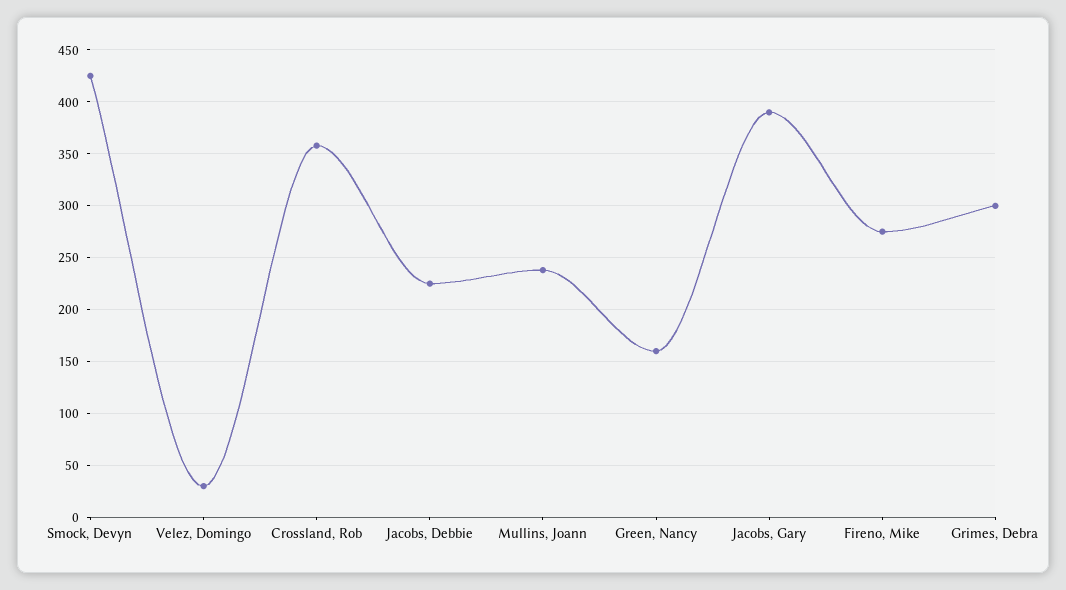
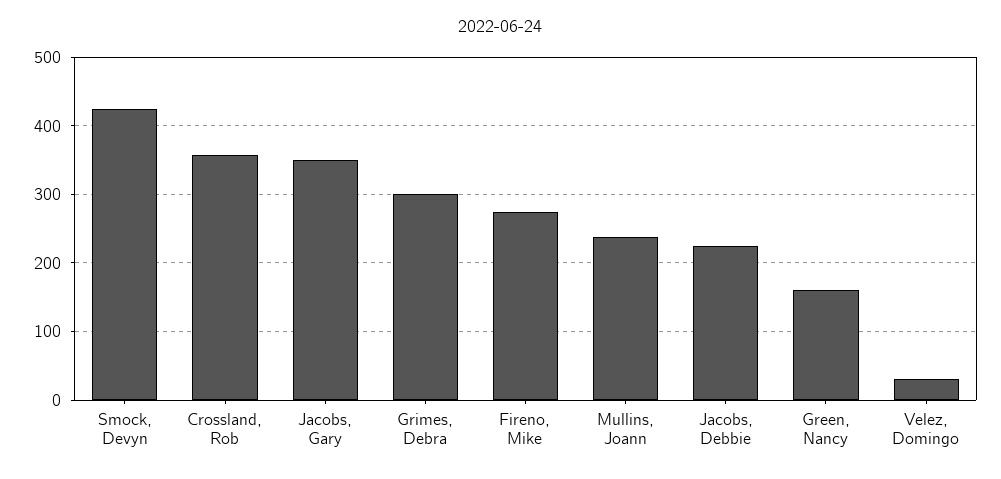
Jacobs, Gary: 390 -> 350

